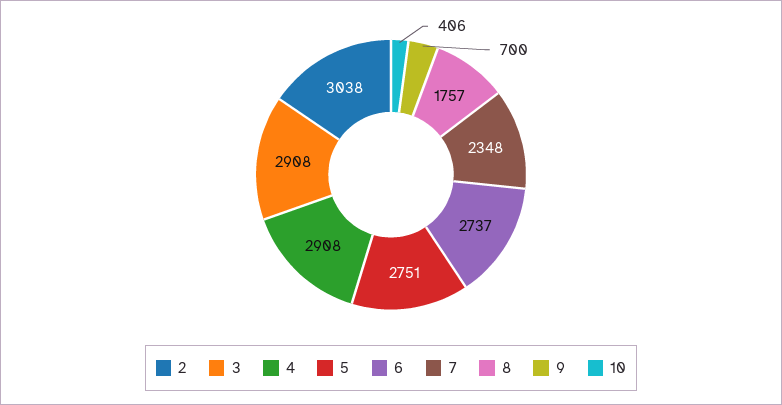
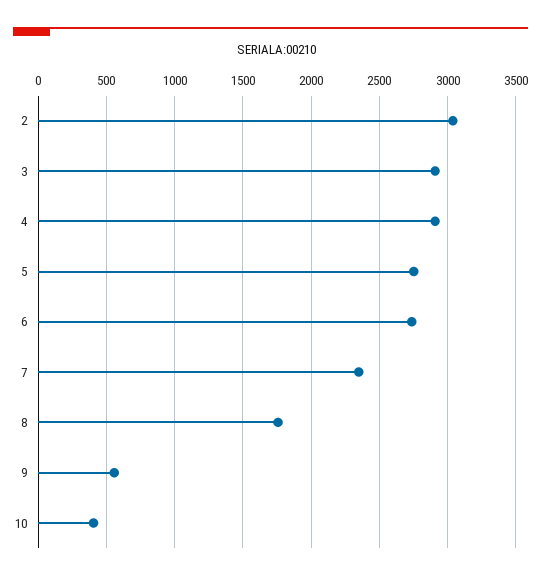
9: 700 -> 550

